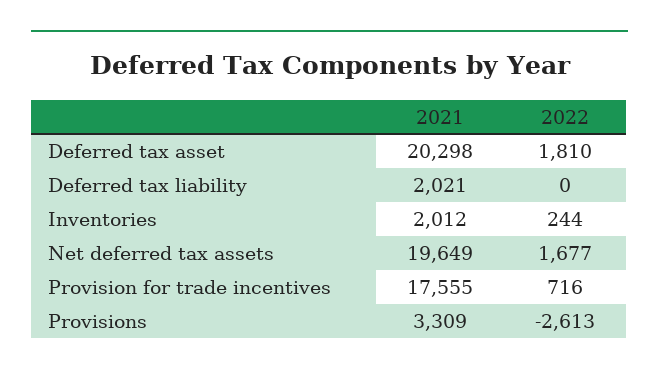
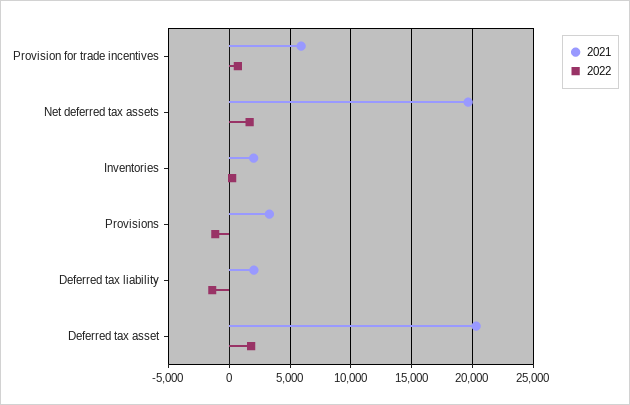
2022, Deferred tax liability: 0 -> -1500
2021, Provision for trade incentives: 17555 -> 6000
2022, Provisions: -2613 -> -1000

